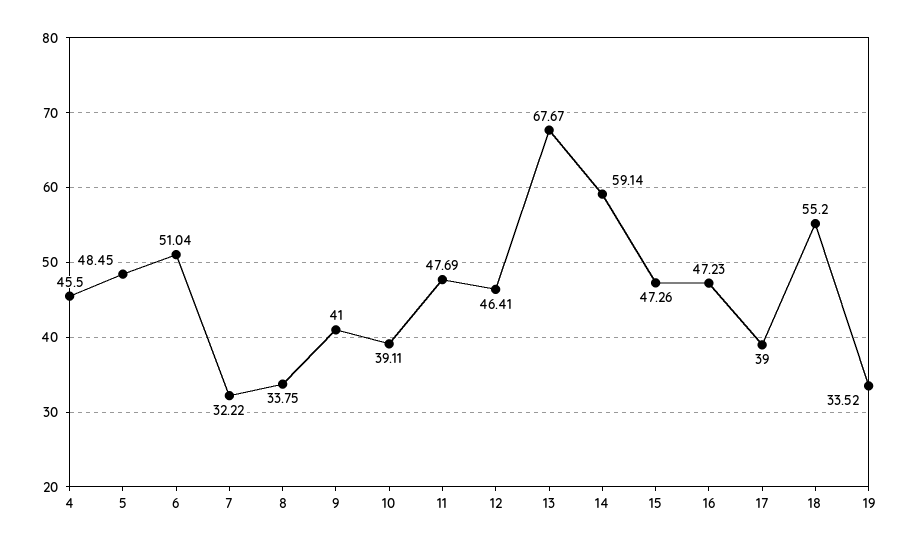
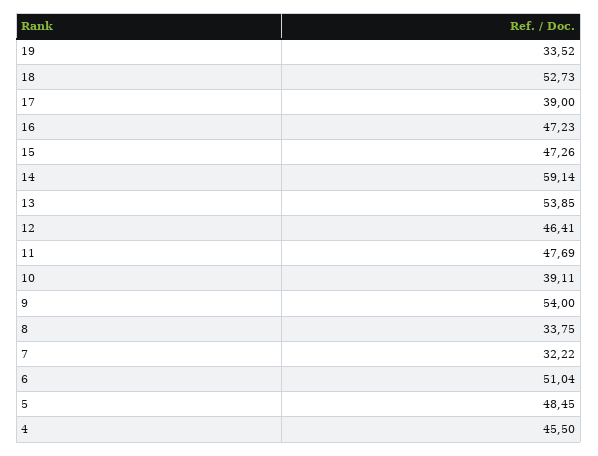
9: 41 -> 54
13: 67.67 -> 53.85
18: 55.2 -> 52.73

